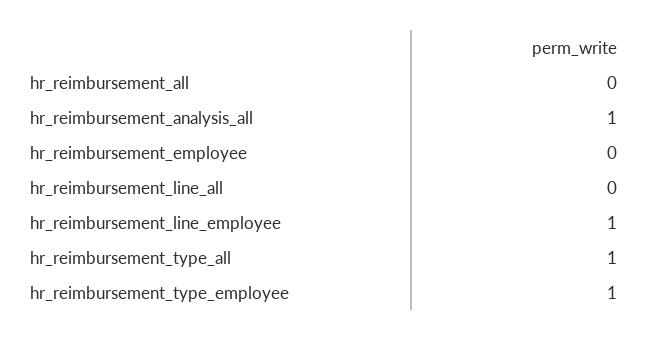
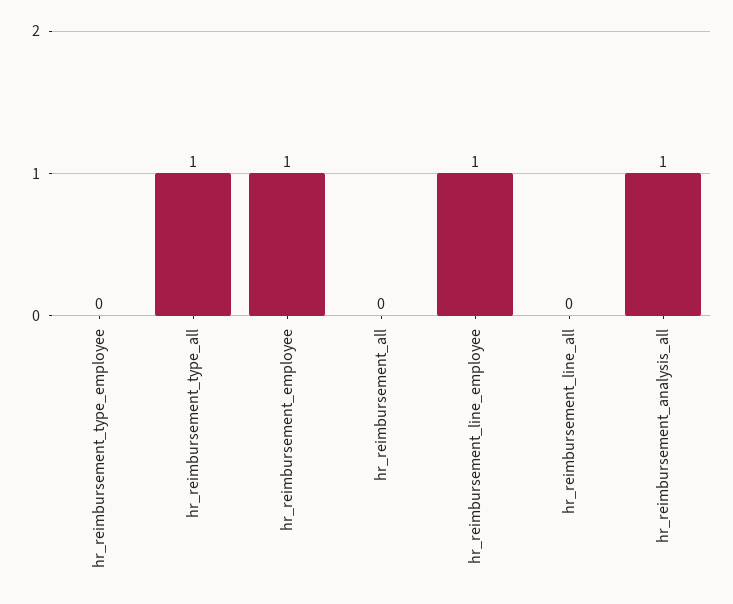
hr_reimbursement_employee: 0 -> 1
hr_reimbursement_type_employee: 1 -> 0

